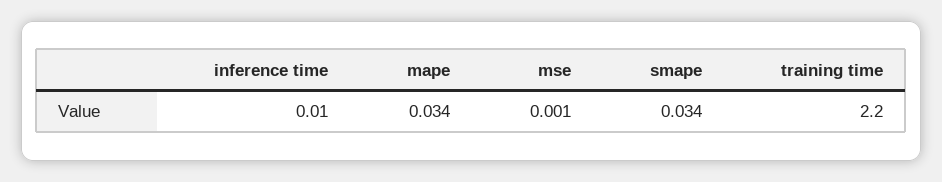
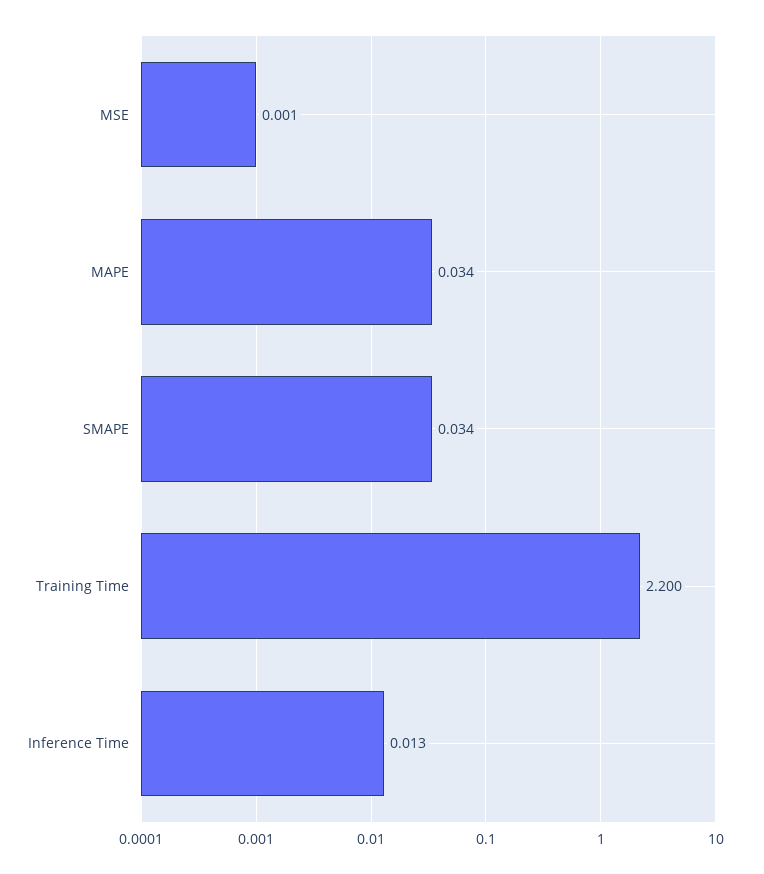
inference time: 0.01 -> 0.013

